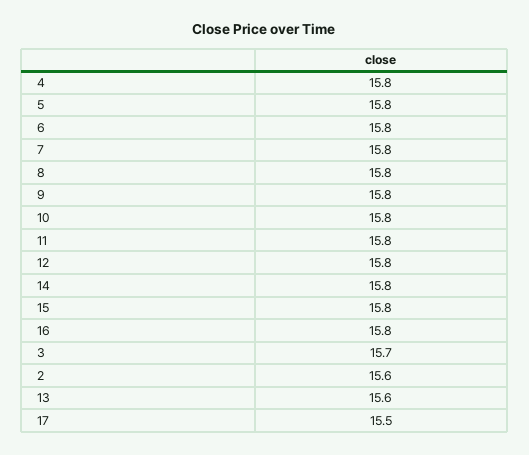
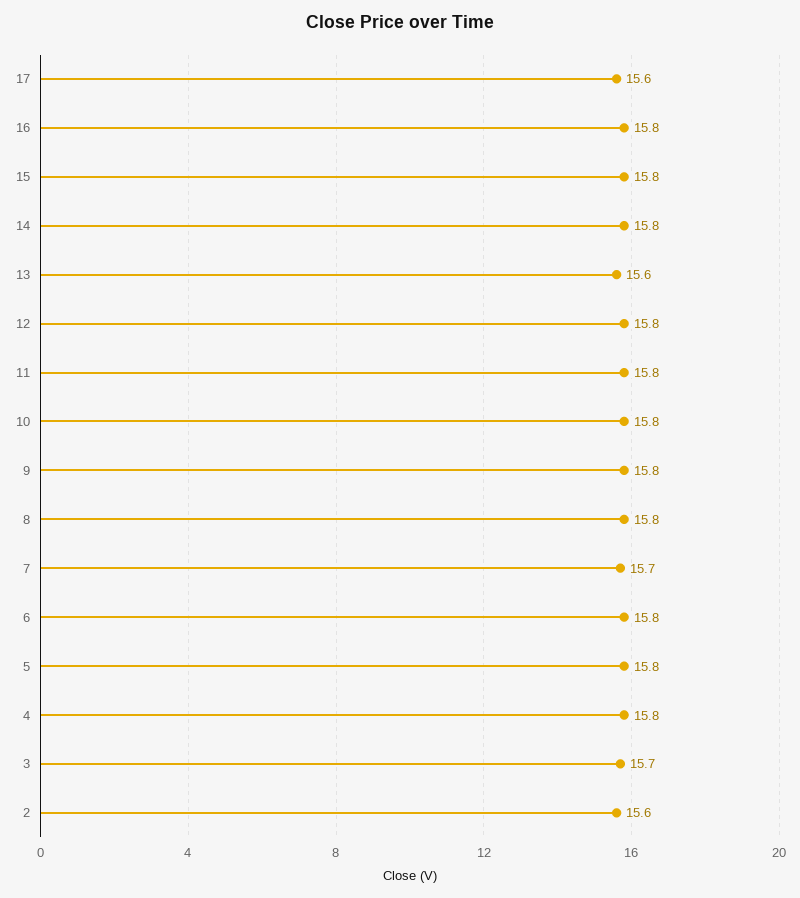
7: 15.8 -> 15.7
17: 15.5 -> 15.6

